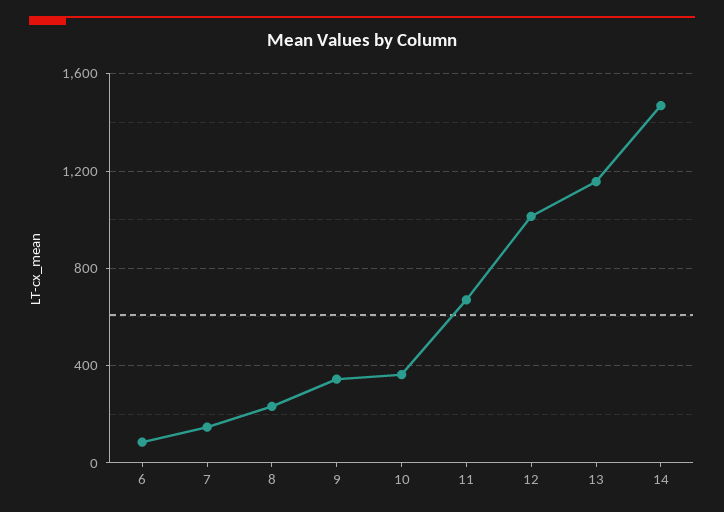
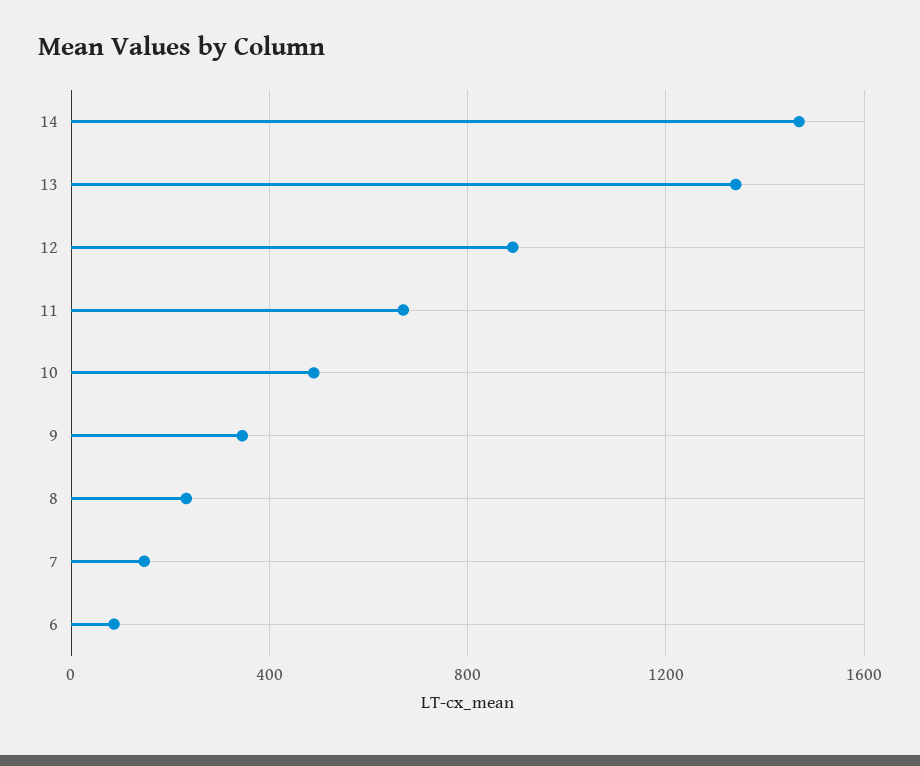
10: 350 -> 500
12: 1000 -> 900
13: 1150 -> 1350

